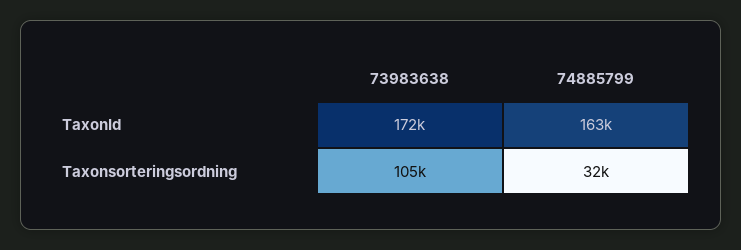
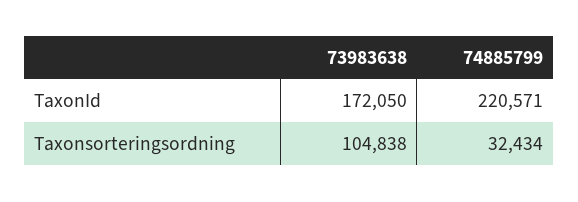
74885799, TaxonId: 163000 -> 220571

